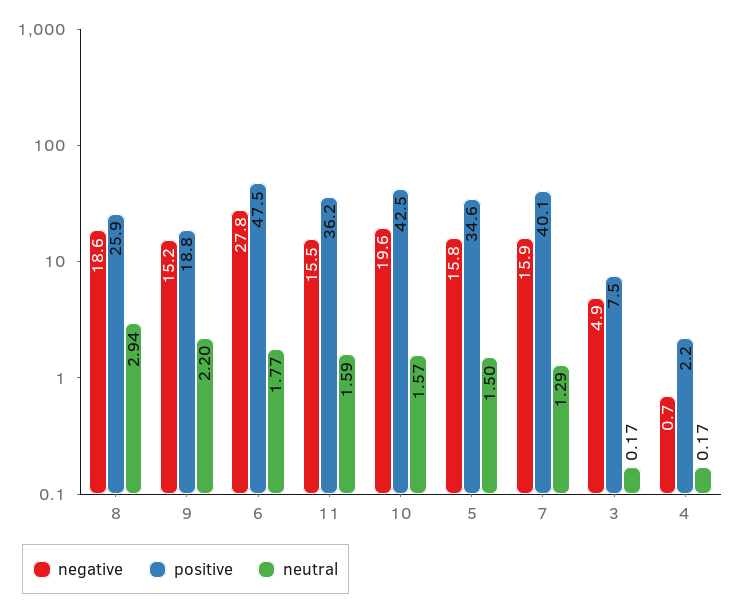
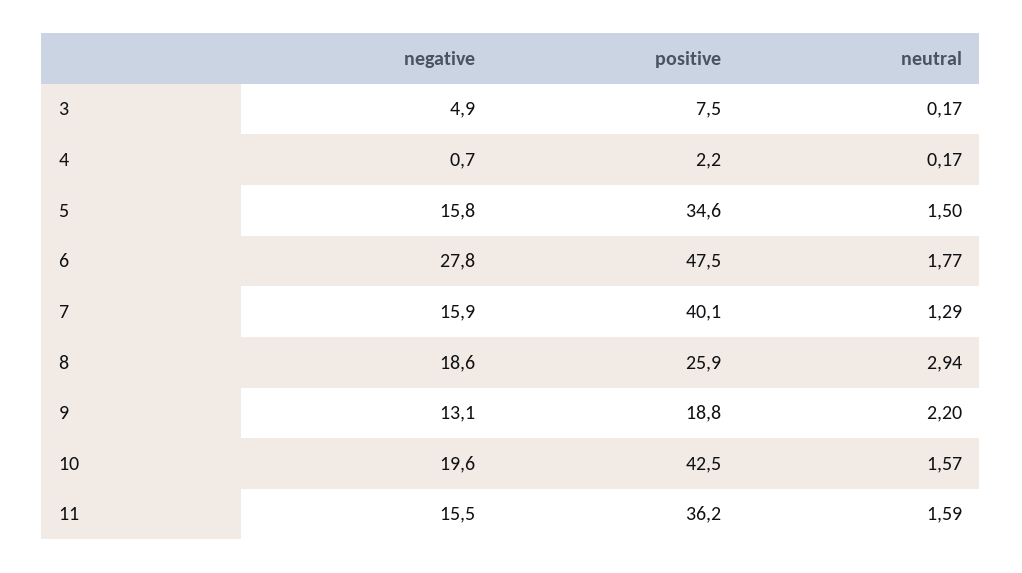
negative, 9: 15.2 -> 13.1

